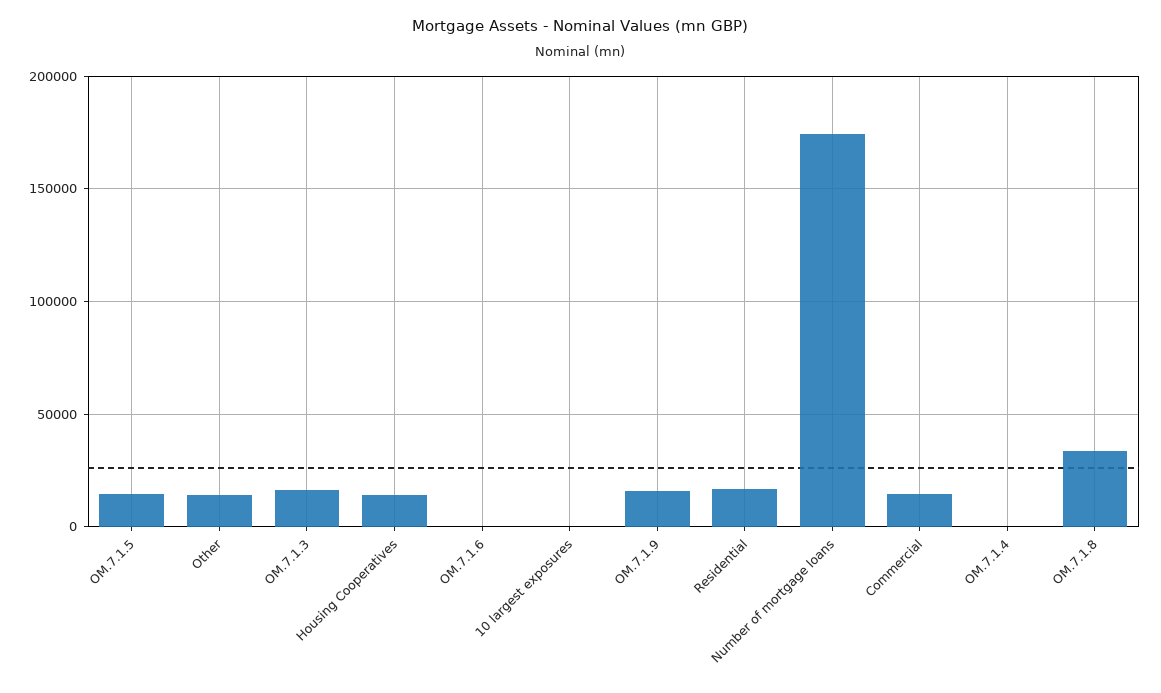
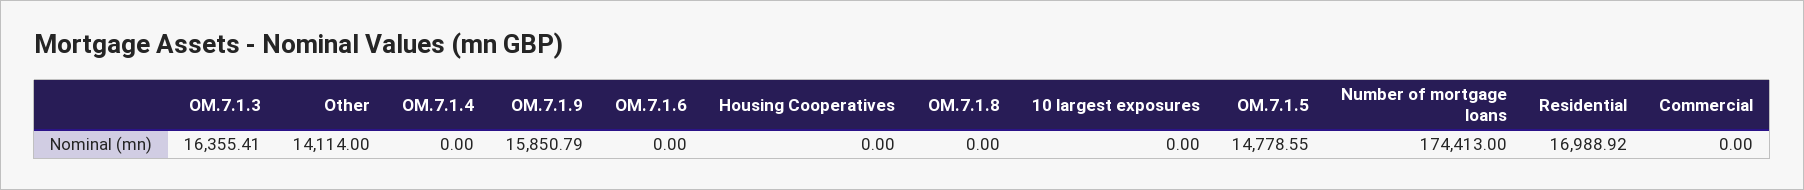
Housing Cooperatives: 15000 -> 0
Commercial: 15000 -> 0
OM.7.1.8: 35000 -> 0

